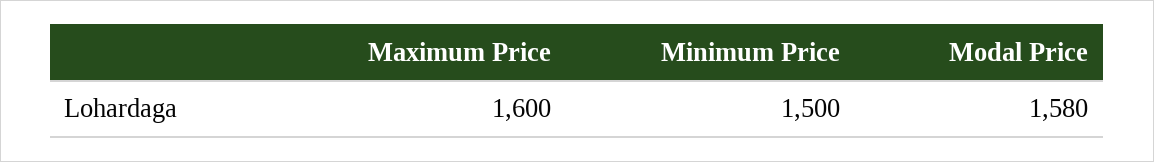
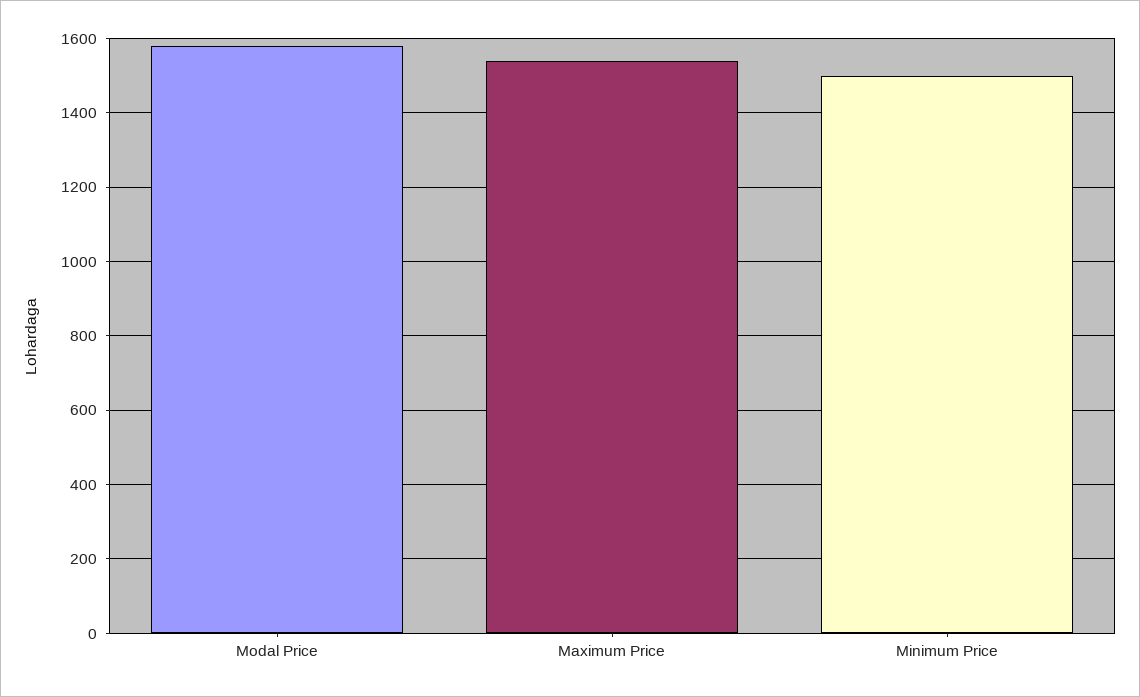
Maximum Price: 1600 -> 1540

